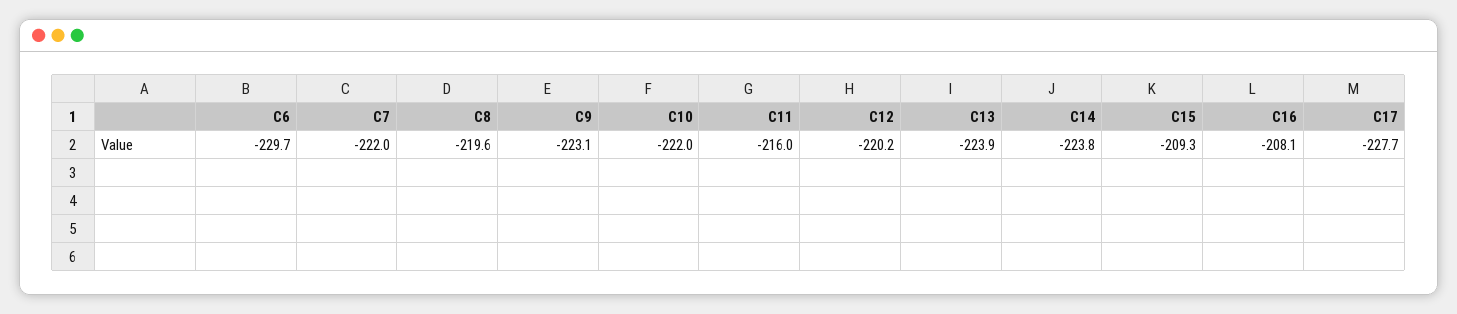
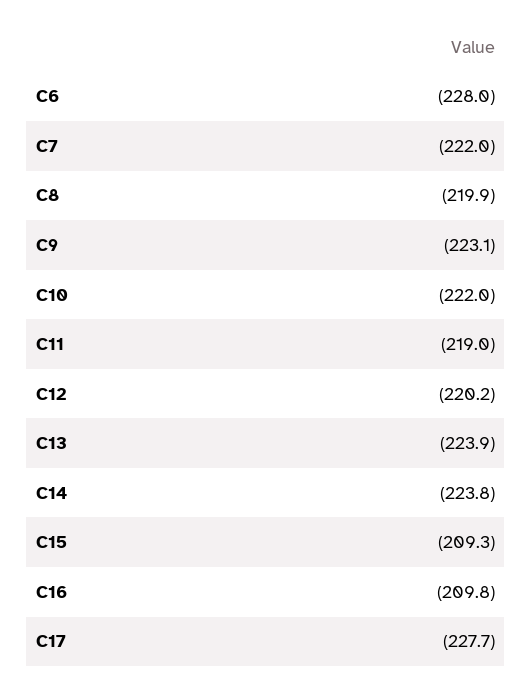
C6: -229.7 -> -228
C8: -219.6 -> -219.9
C11: -216 -> -219
C16: -208.1 -> -209.8

